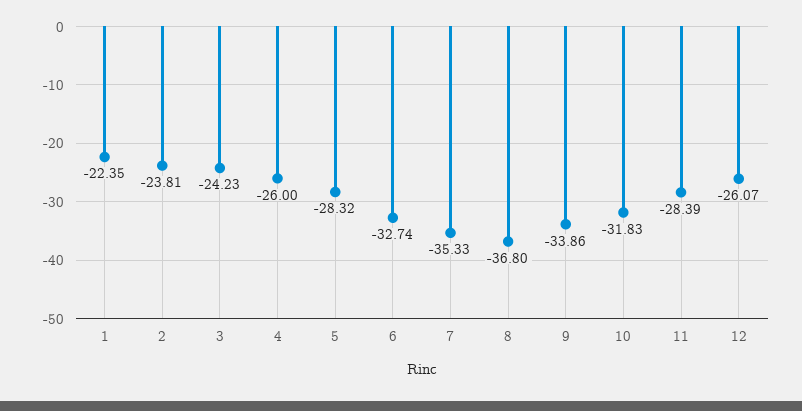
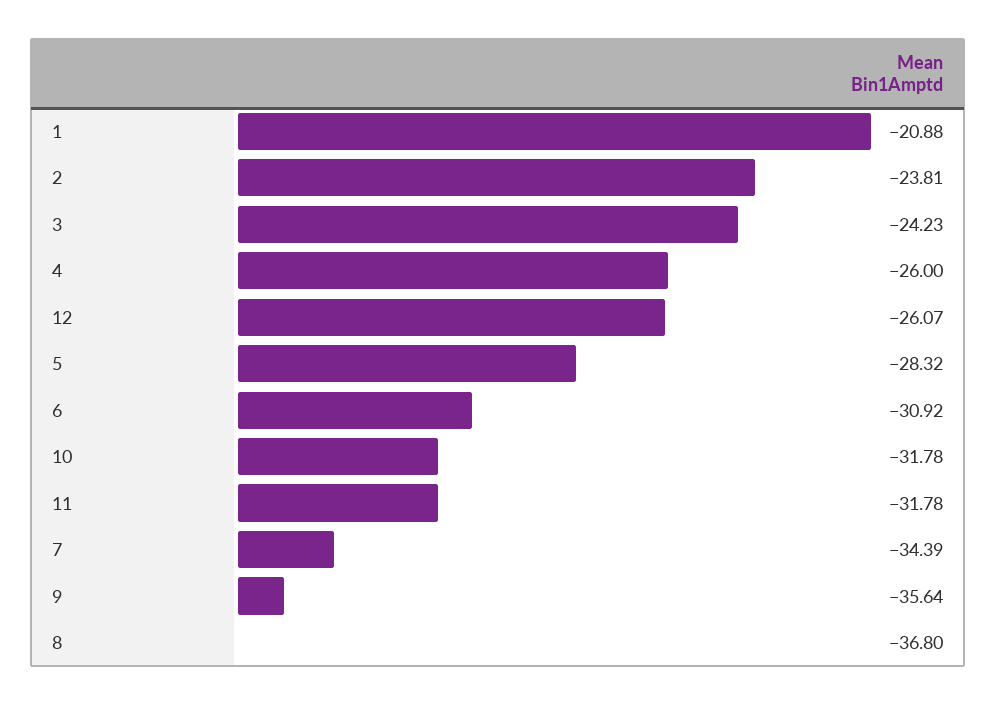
1: -22.35 -> -20.88
6: -32.74 -> -30.92
7: -35.33 -> -34.39
9: -33.86 -> -35.64
10: -31.83 -> -31.78
11: -28.39 -> -31.78

